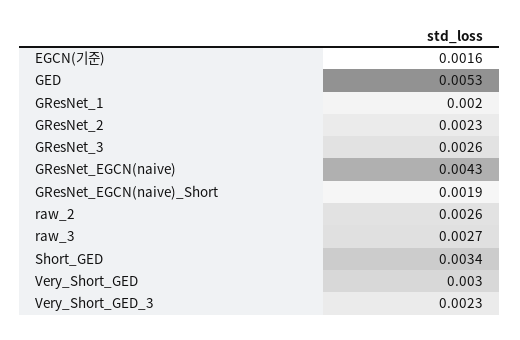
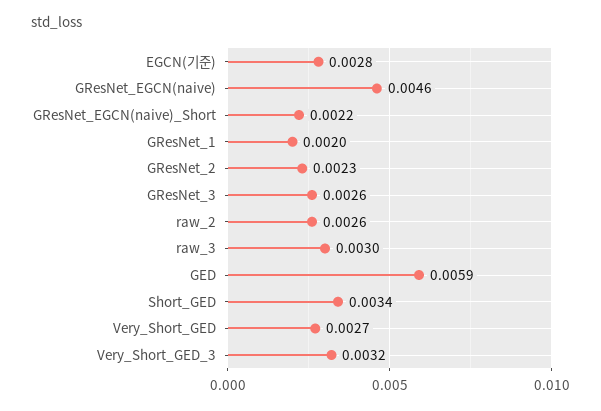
EGCN(기준): 0.0016 -> 0.0028
GED: 0.0053 -> 0.0059
GResNet_EGCN(naive): 0.0043 -> 0.0046
GResNet_EGCN(naive)_Short: 0.0019 -> 0.0022
raw_3: 0.0027 -> 0.003
Very_Short_GED: 0.003 -> 0.0027
Very_Short_GED_3: 0.0023 -> 0.0032

